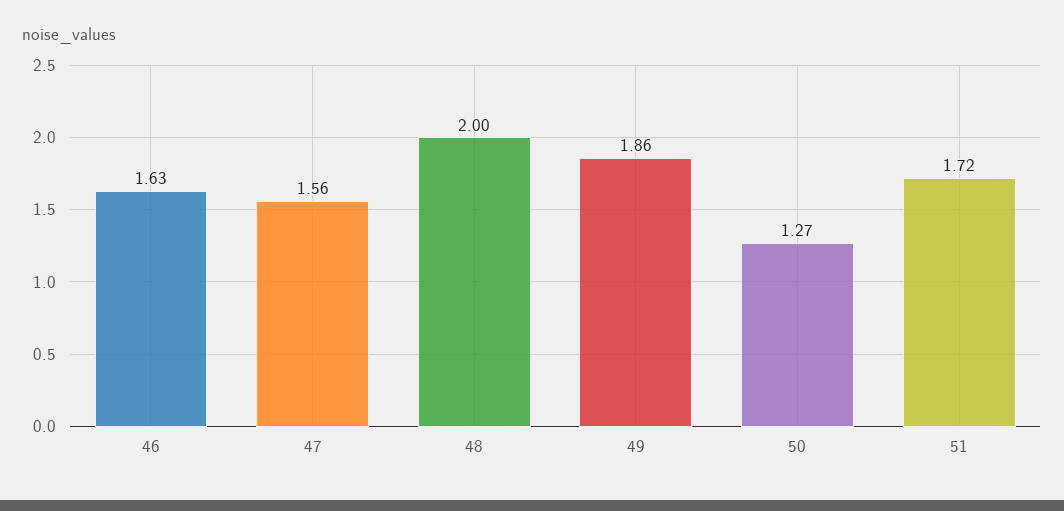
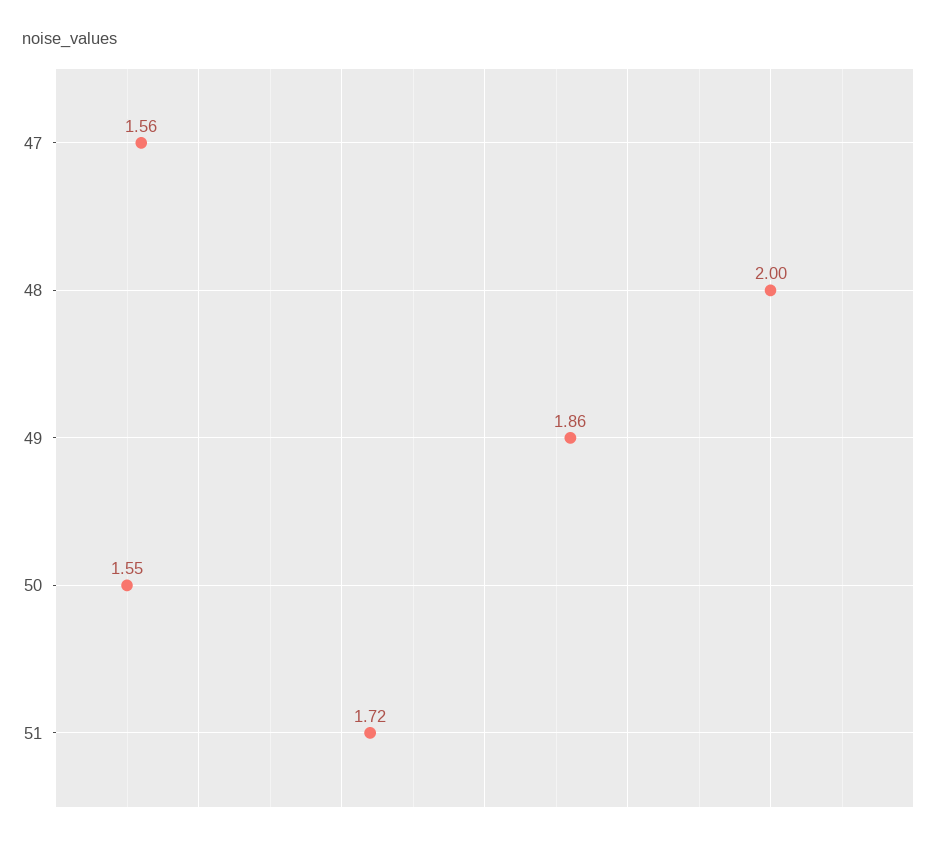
46: 1.63 -> none
50: 1.27 -> 1.55

